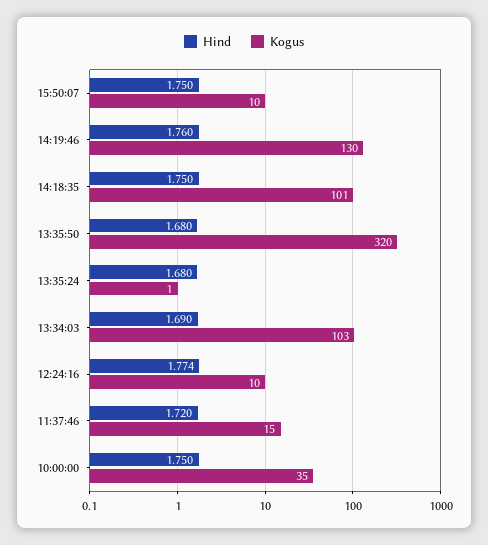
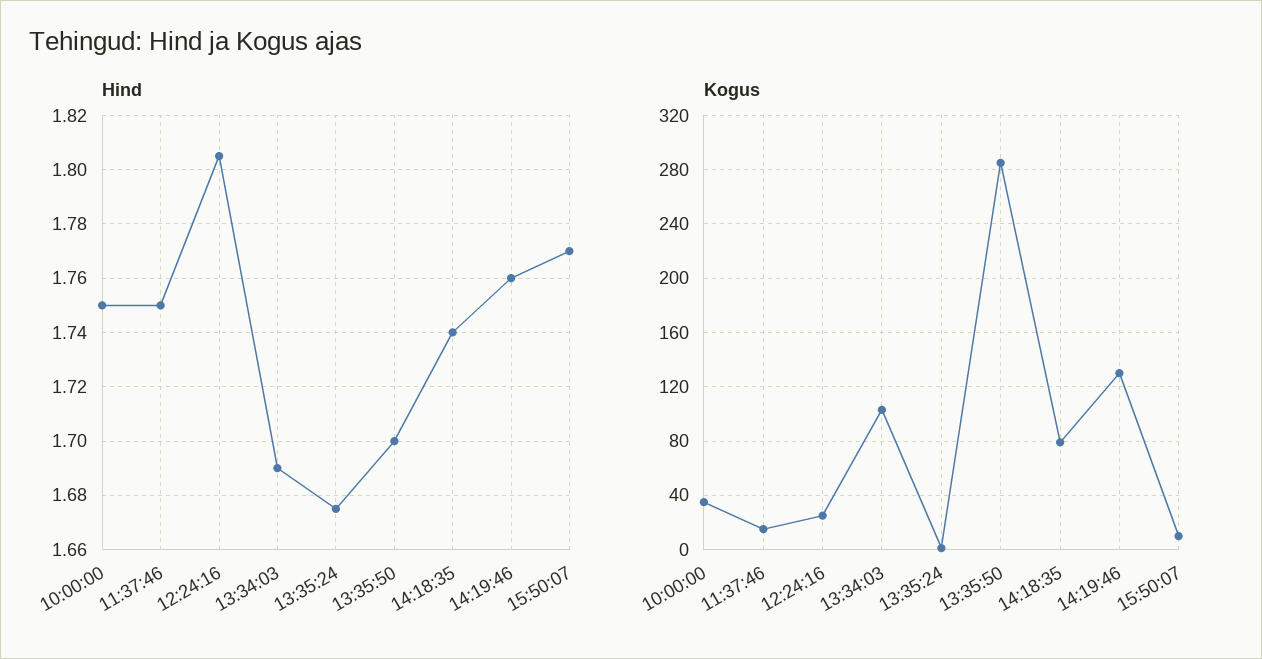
Hind, 15:50:07: 1.75 -> 1.77
Hind, 14:18:35: 1.75 -> 1.74
Kogus, 14:18:35: 101 -> 80
Hind, 13:35:50: 1.68 -> 1.7
Kogus, 13:35:50: 320 -> 285
Hind, 13:35:24: 1.68 -> 1.675
Hind, 12:24:16: 1.774 -> 1.805
Kogus, 12:24:16: 10 -> 25
Hind, 11:37:46: 1.72 -> 1.75

